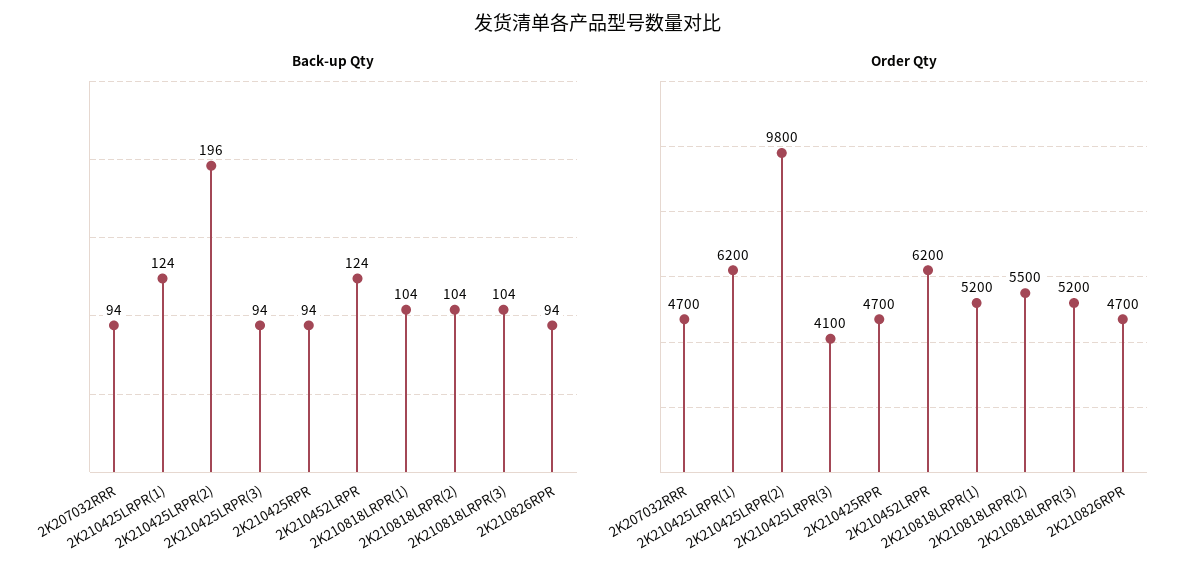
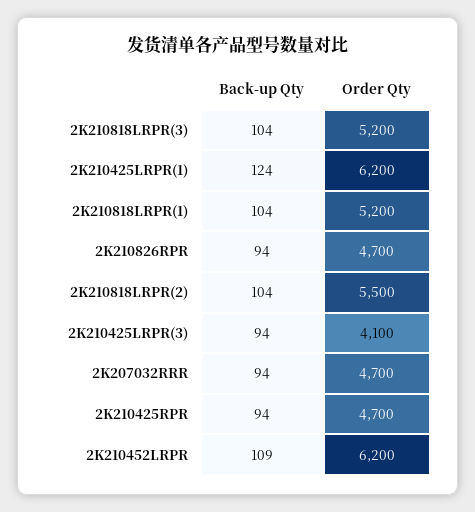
Back-up Qty, 2K210425LRPR(2): 196 -> none
Back-up Qty, 2K210452LRPR: 124 -> 109
Order Qty, 2K210425LRPR(2): 9800 -> none

